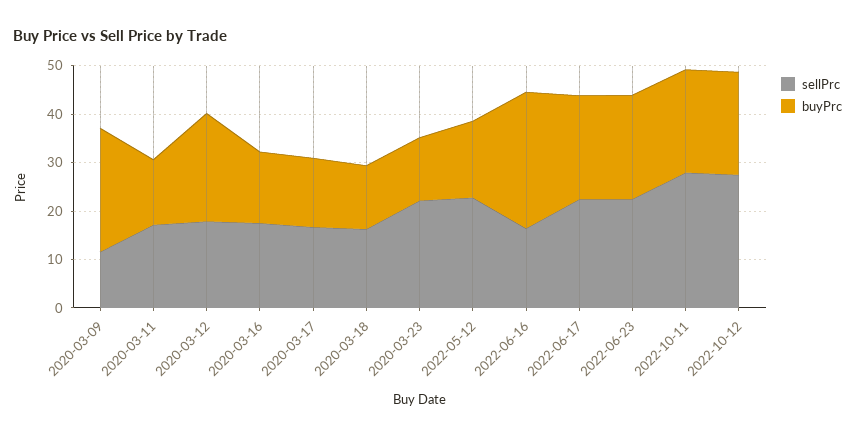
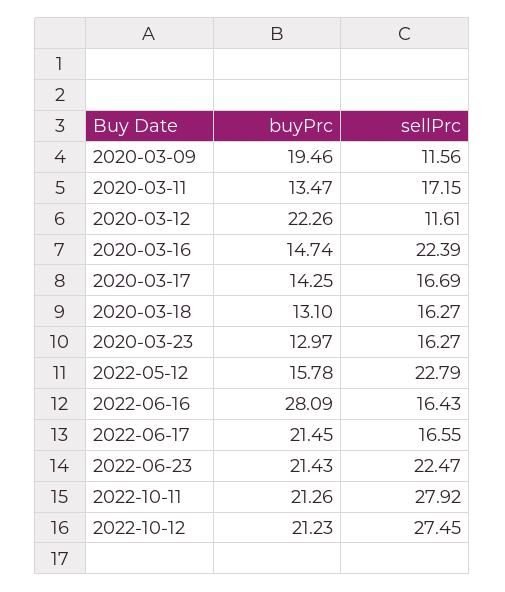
buyPrc, 2020-03-09: 26 -> 19.46
sellPrc, 2020-03-12: 18 -> 11.61
sellPrc, 2020-03-16: 18 -> 22.39
sellPrc, 2020-03-23: 22 -> 16.27
sellPrc, 2022-06-17: 22 -> 16.55

